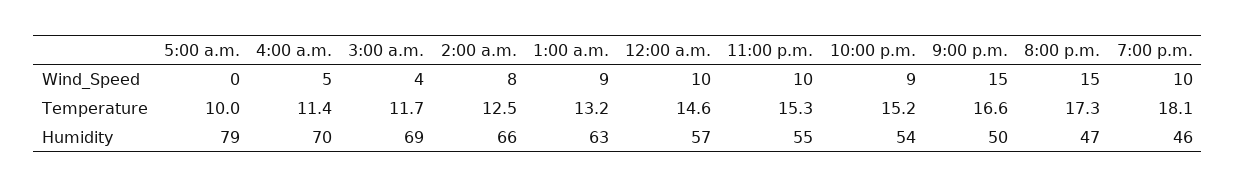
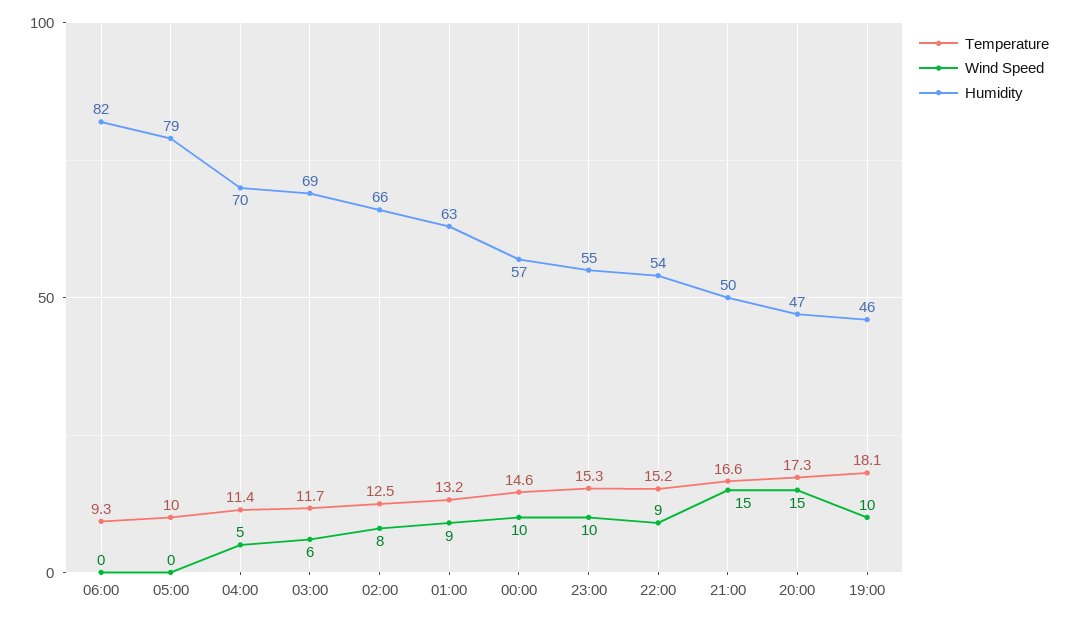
Wind_Speed, 3:00 a.m.: 4 -> 6
Temperature, 06:00: none -> 9.3
Wind_Speed, 06:00: none -> 0
Humidity, 06:00: none -> 82

